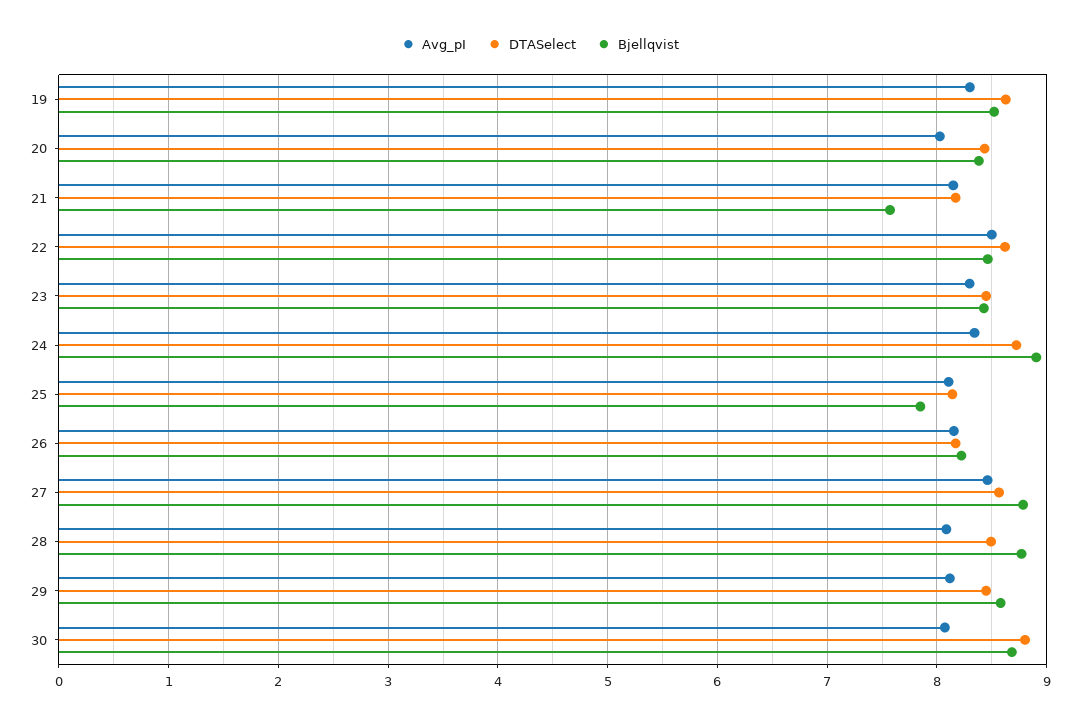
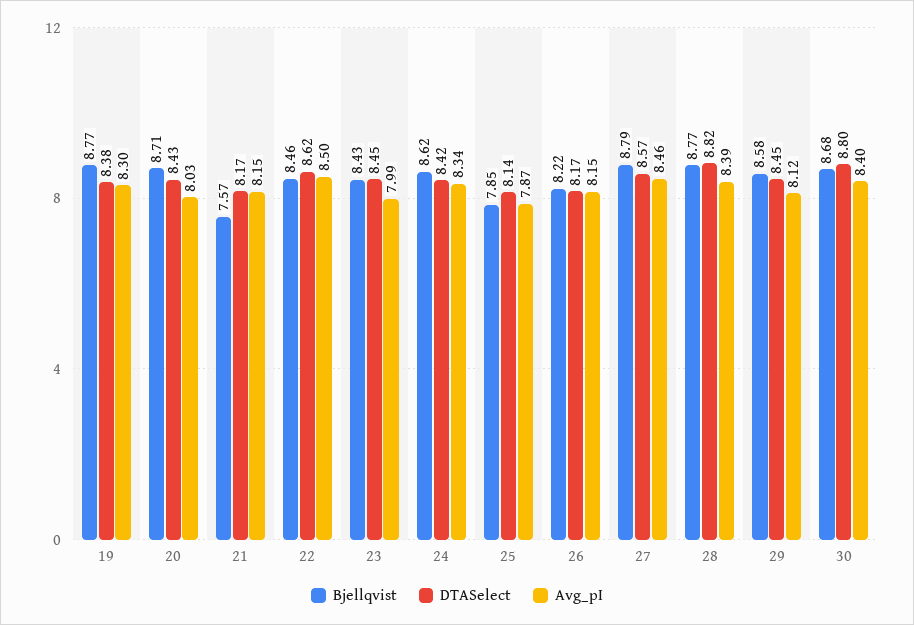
DTASelect, 19: 8.6 -> 8.38
Bjellqvist, 19: 8.5 -> 8.77
Bjellqvist, 20: 8.4 -> 8.71
Avg_pI, 23: 8.3 -> 7.99
DTASelect, 24: 8.7 -> 8.42
Bjellqvist, 24: 8.9 -> 8.62
Avg_pI, 25: 8.1 -> 7.87
Avg_pI, 28: 8.1 -> 8.39
DTASelect, 28: 8.5 -> 8.82
Avg_pI, 30: 8.1 -> 8.4

